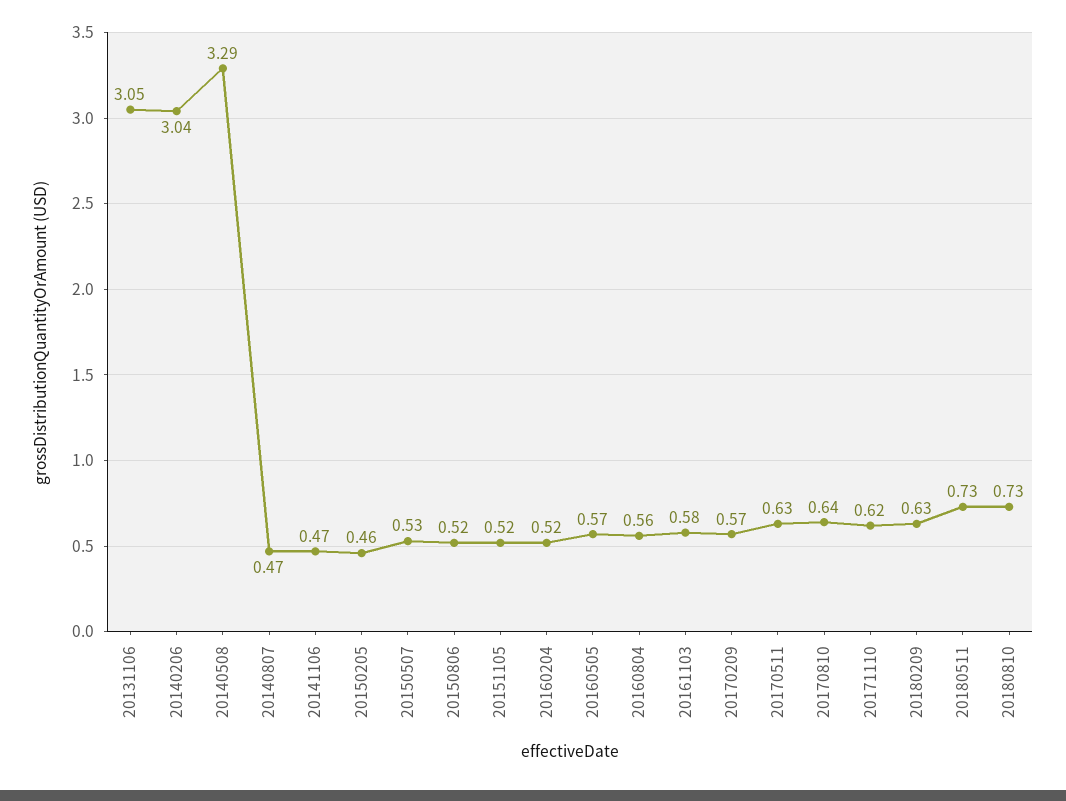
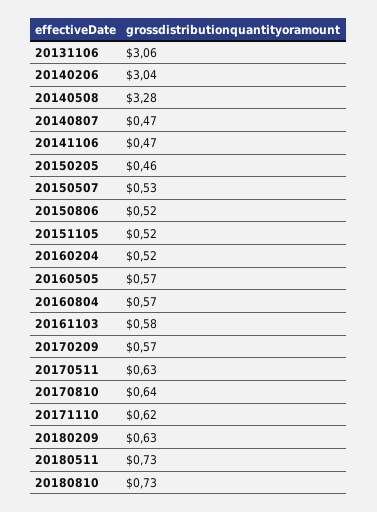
20131106: 3.05 -> 3.06
20140508: 3.29 -> 3.28
20160804: 0.56 -> 0.57

